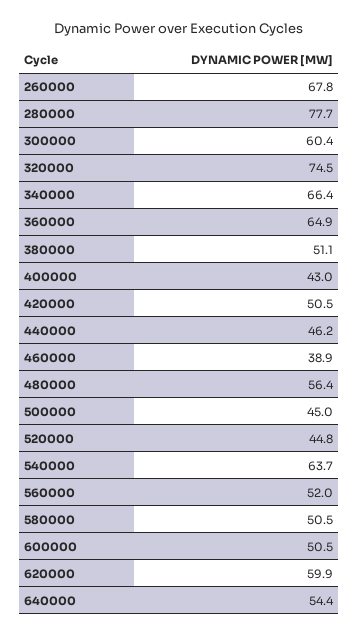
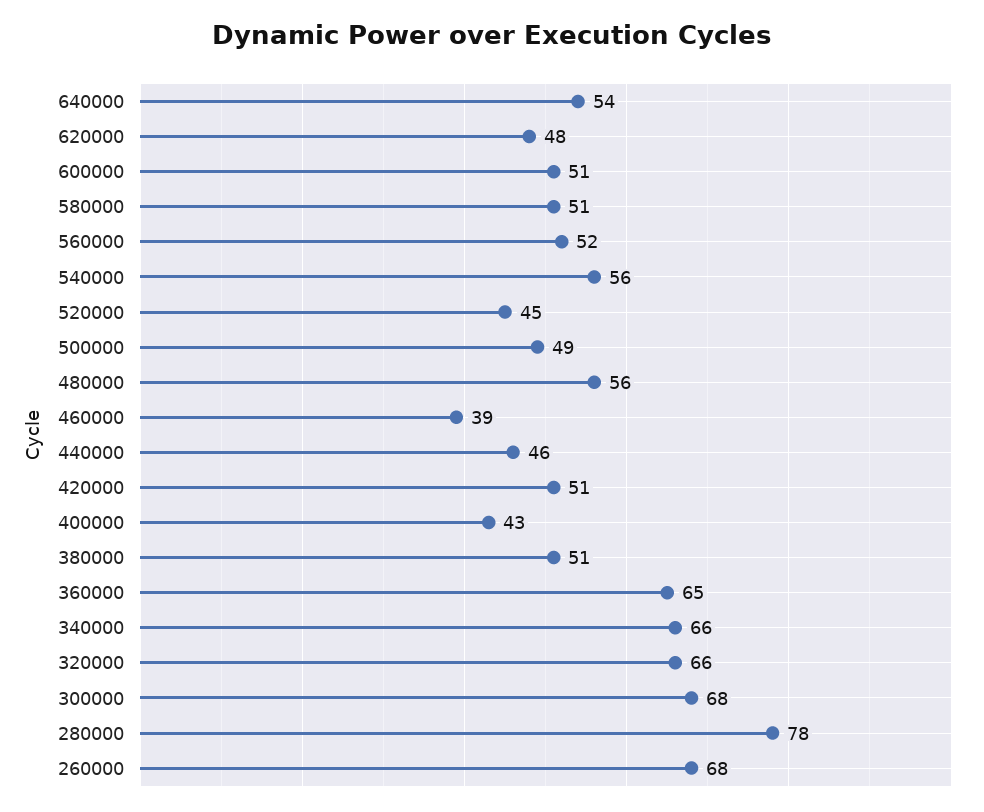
300000: 60.4 -> 68
320000: 74.5 -> 66
500000: 45 -> 49
540000: 63.7 -> 56
620000: 59.9 -> 48

